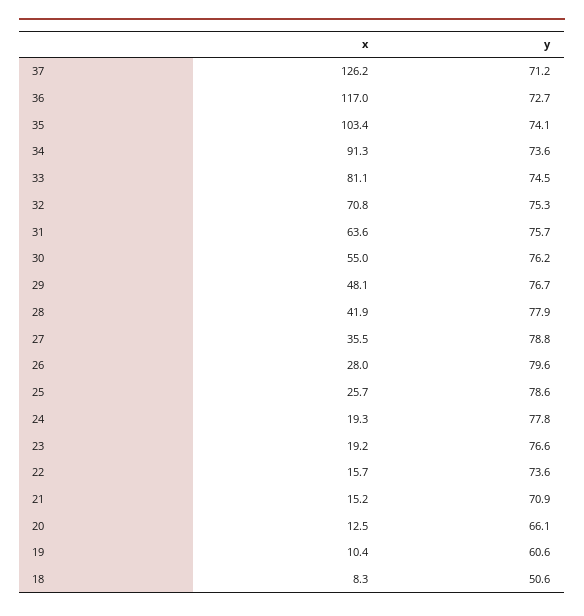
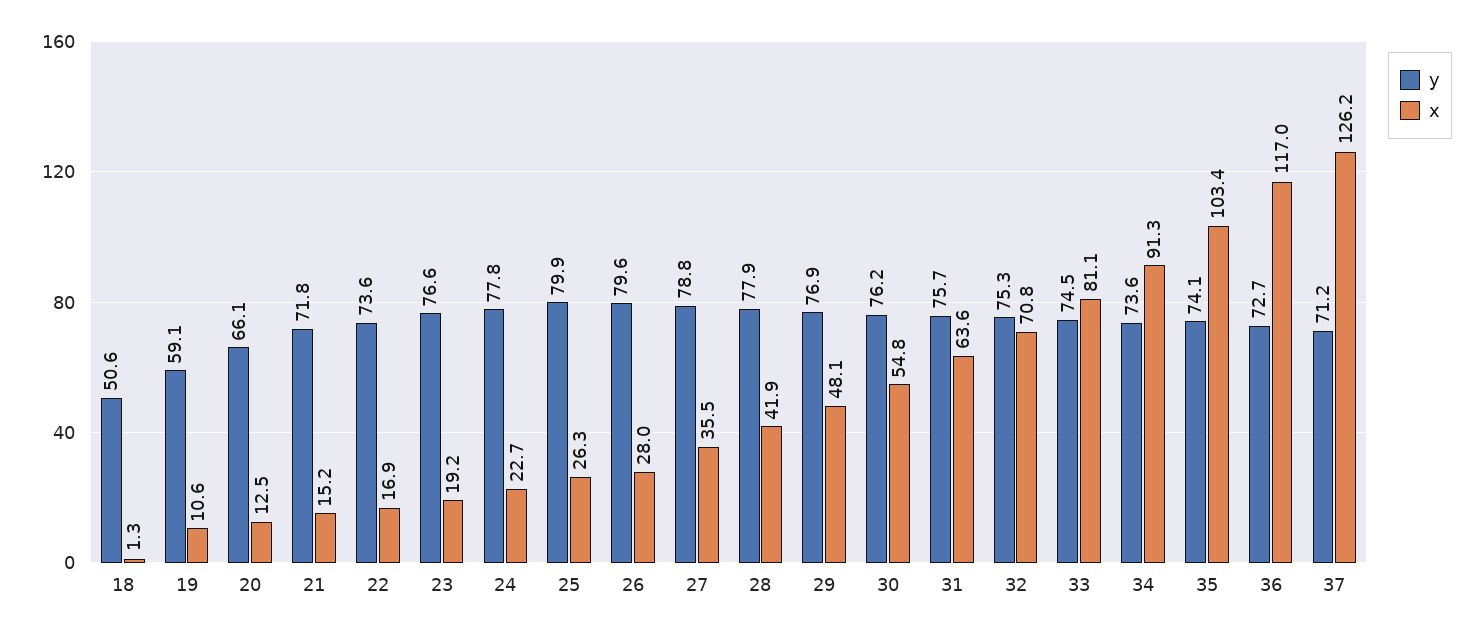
x, 30: 55 -> 54.8
y, 29: 76.7 -> 76.9
x, 25: 25.7 -> 26.3
y, 25: 78.6 -> 79.9
x, 24: 19.3 -> 22.7
x, 22: 15.7 -> 16.9
y, 21: 70.9 -> 71.8
x, 19: 10.4 -> 10.6
y, 19: 60.6 -> 59.1
x, 18: 8.3 -> 1.3

